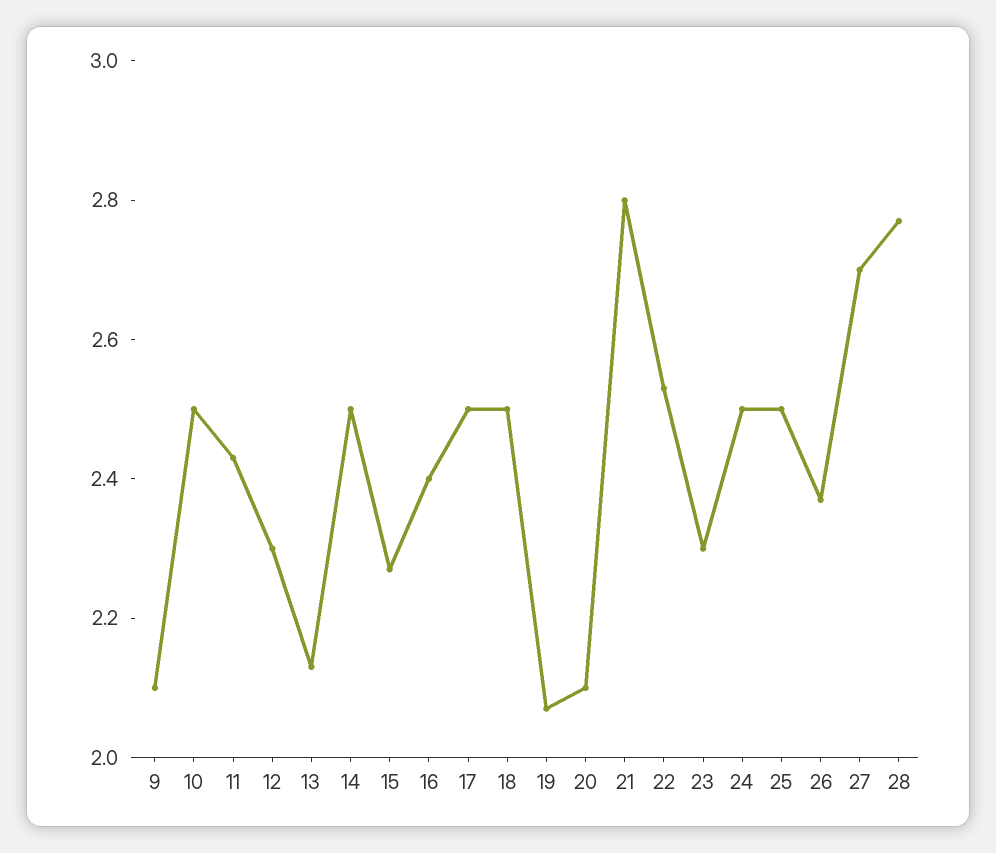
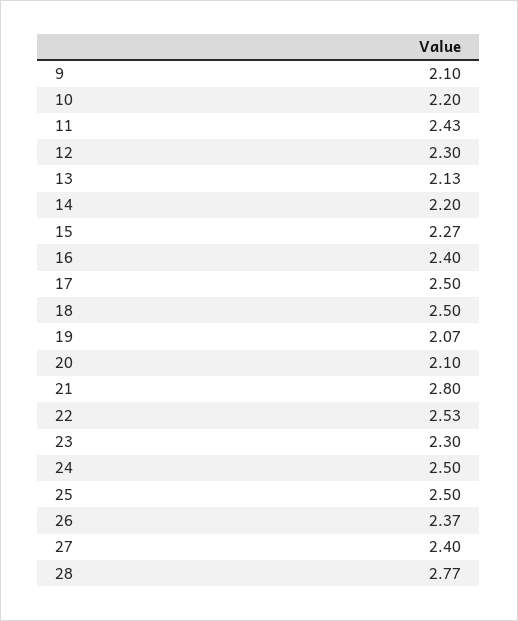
10: 2.5 -> 2.2
14: 2.5 -> 2.2
27: 2.7 -> 2.4

